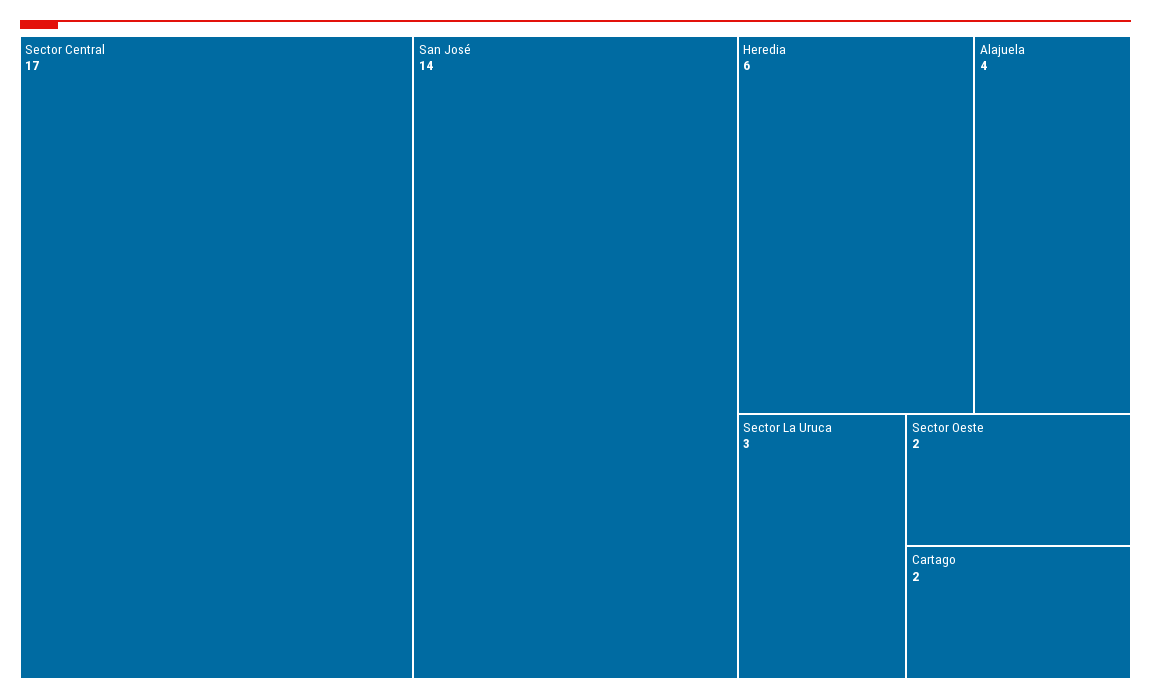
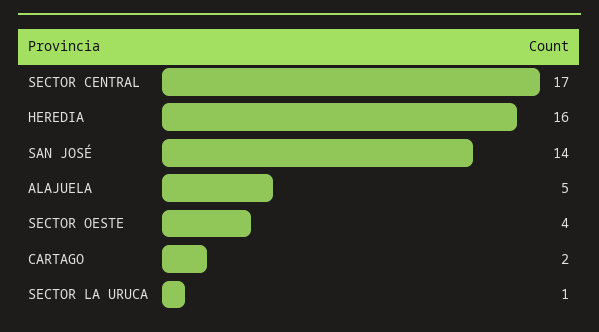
Heredia: 6 -> 16
Alajuela: 4 -> 5
Sector La Uruca: 3 -> 1
Sector Oeste: 2 -> 4

